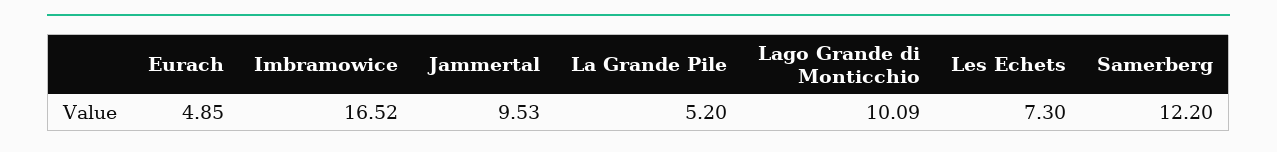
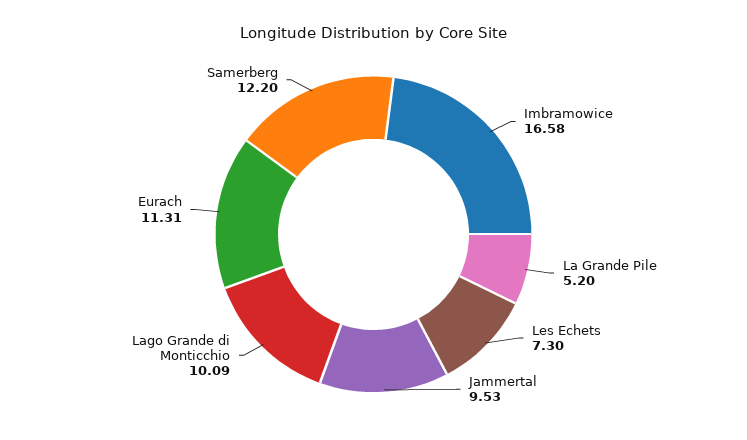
Eurach: 4.85 -> 11.31
Imbramowice: 16.52 -> 16.58

